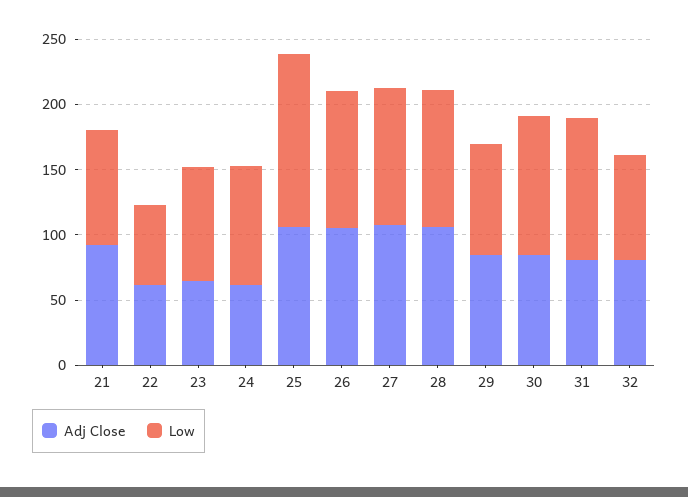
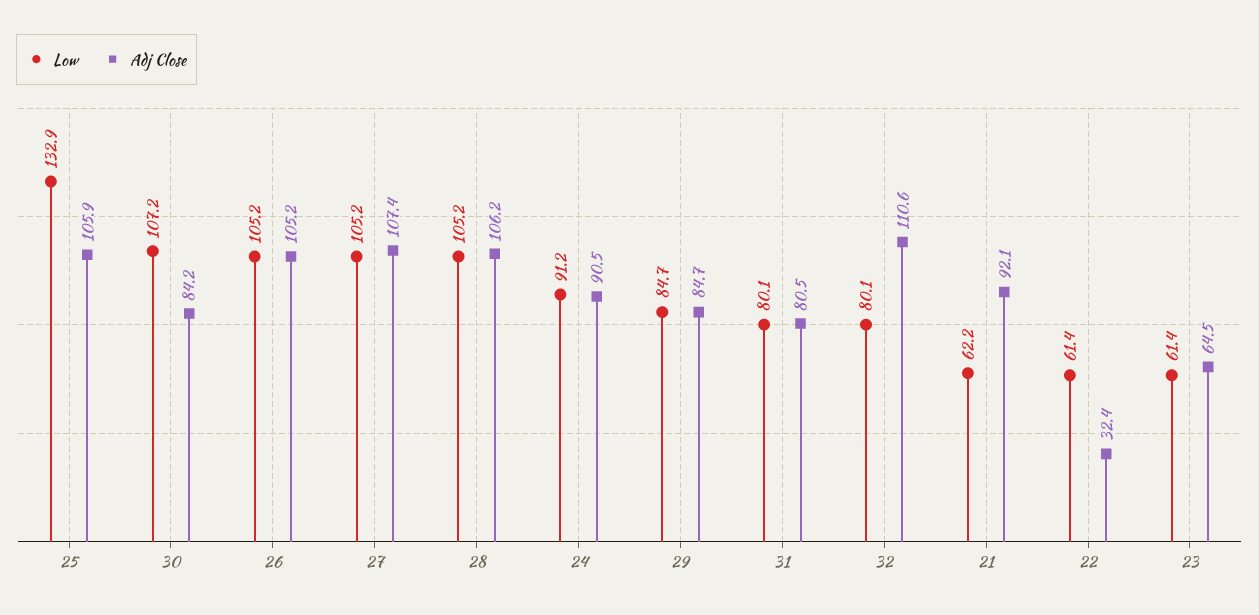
Low, 21: 90 -> 62.2
Adj Close, 22: 60 -> 32.4
Low, 23: 90 -> 61.4
Adj Close, 24: 60 -> 90.5
Low, 31: 110 -> 80.1
Adj Close, 32: 80 -> 110.6

